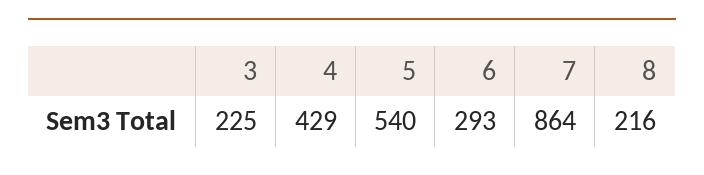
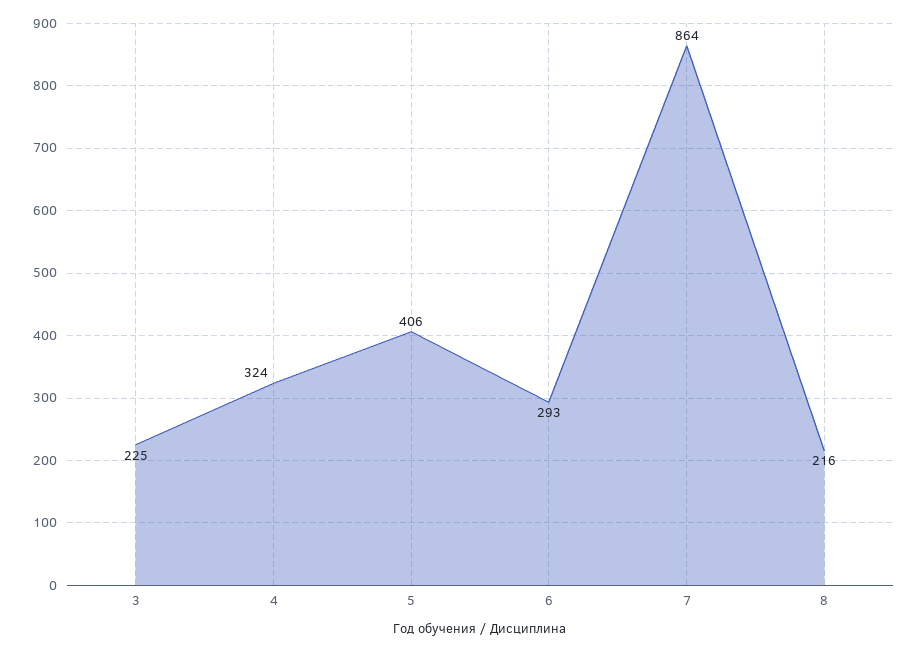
4: 429 -> 324
5: 540 -> 406

